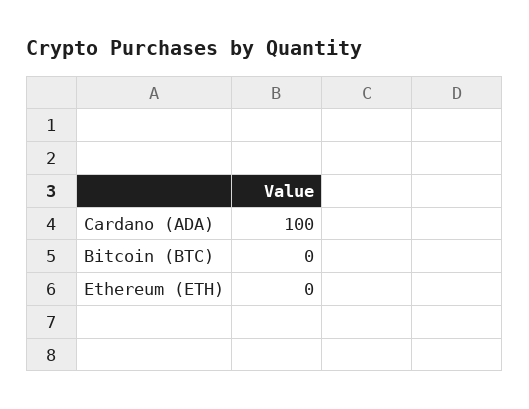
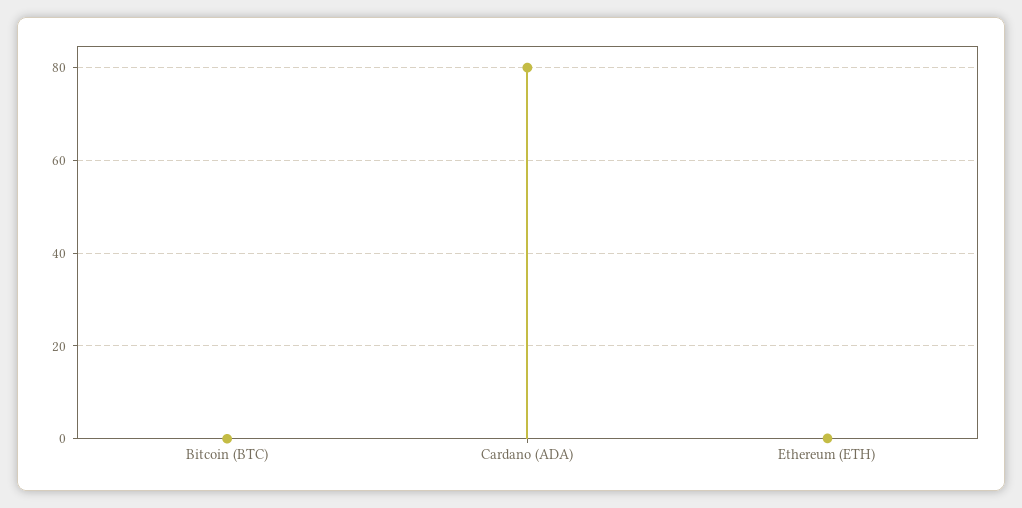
Cardano (ADA): 100 -> 80

